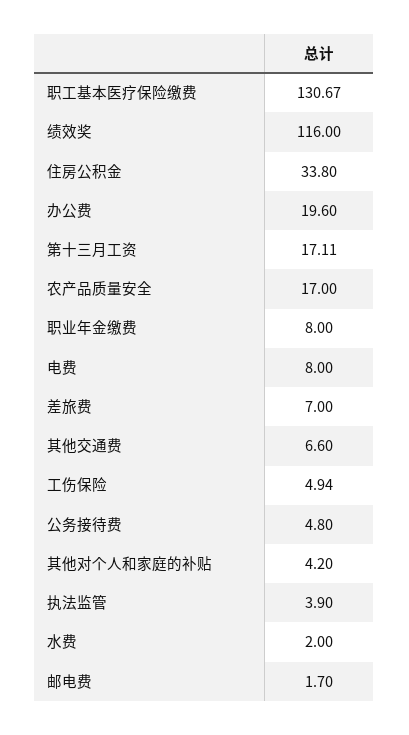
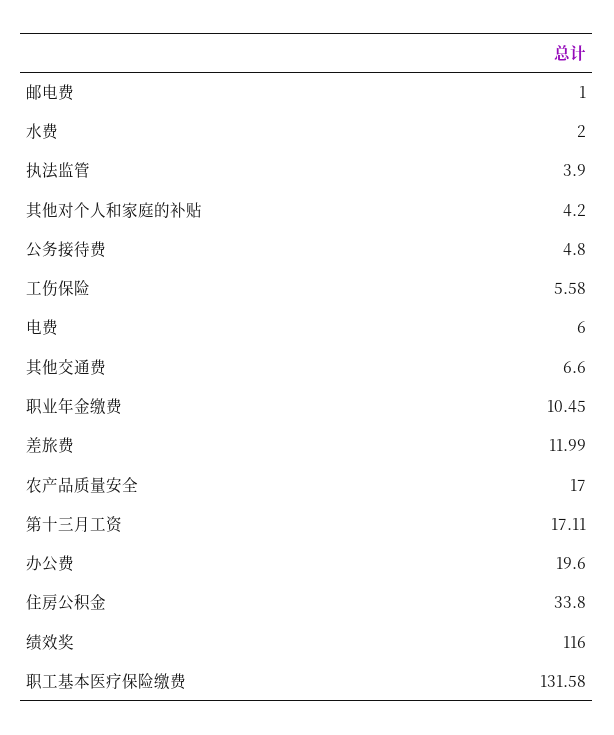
职工基本医疗保险缴费: 130.67 -> 131.58
职业年金缴费: 8 -> 10.45
电费: 8 -> 6
差旅费: 7 -> 11.99
工伤保险: 4.94 -> 5.58
邮电费: 1.7 -> 1

